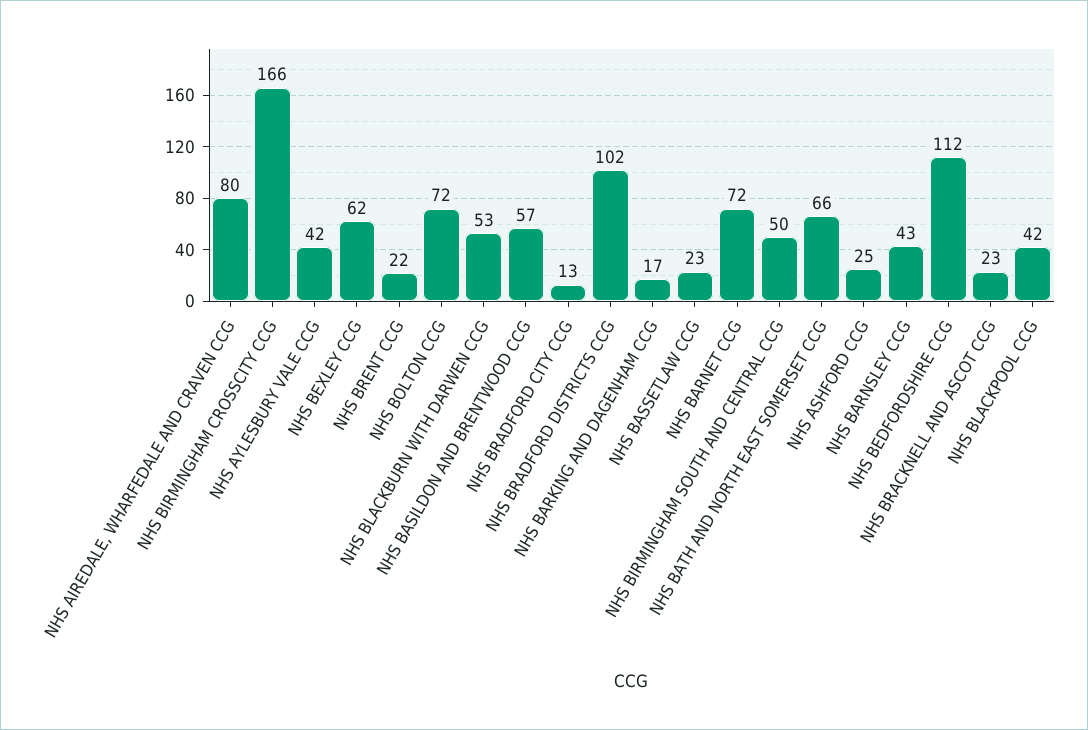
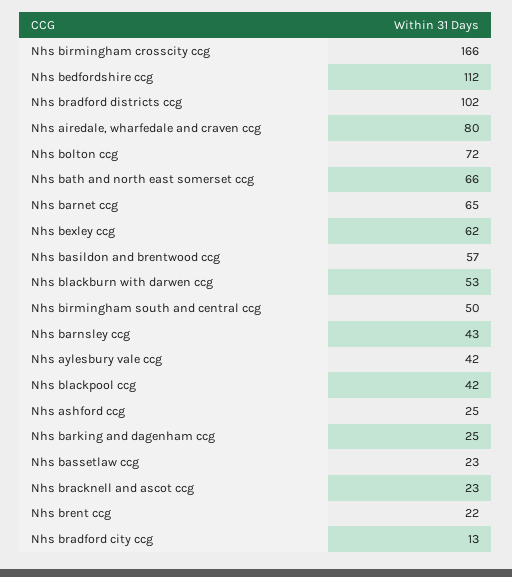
NHS BARKING AND DAGENHAM CCG: 17 -> 25
NHS BARNET CCG: 72 -> 65

